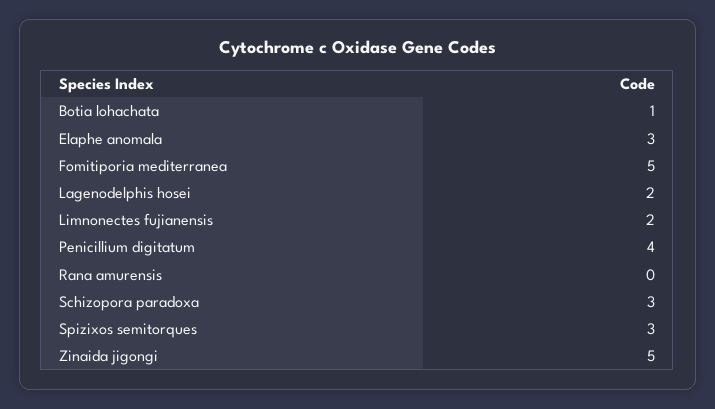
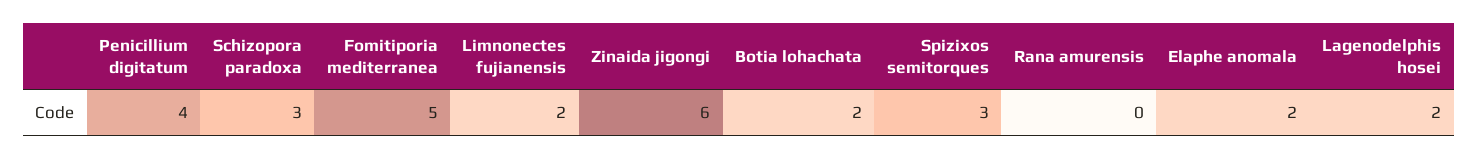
Botia lohachata: 1 -> 2
Elaphe anomala: 3 -> 2
Zinaida jigongi: 5 -> 6

